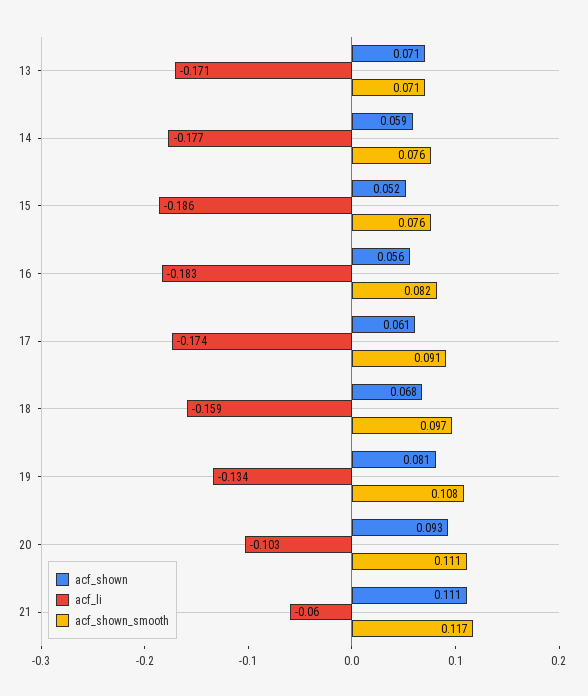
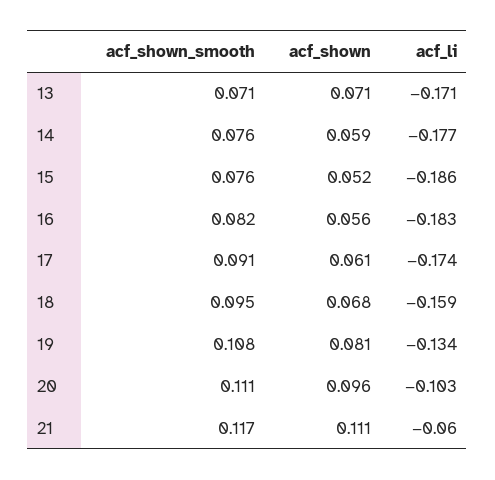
acf_shown_smooth, 18: 0.097 -> 0.095
acf_shown, 20: 0.093 -> 0.096

